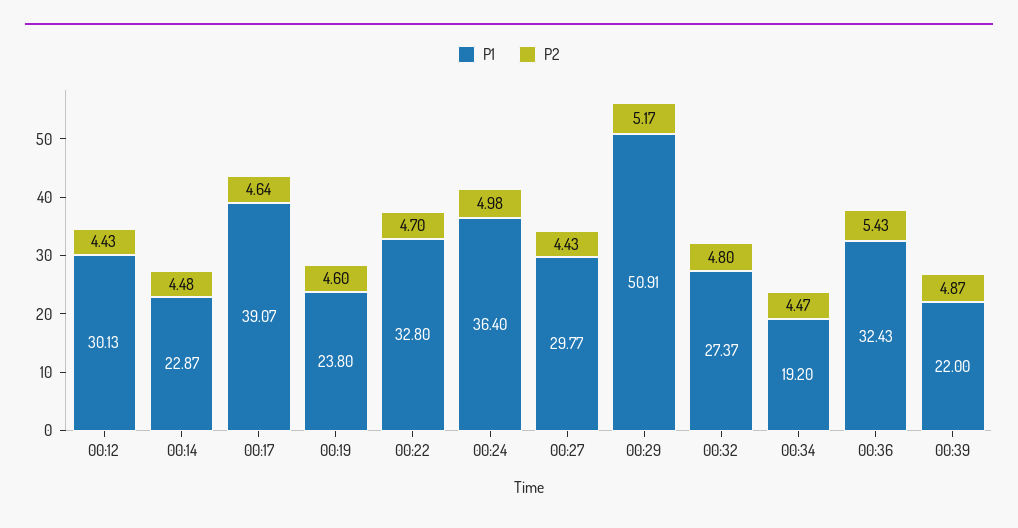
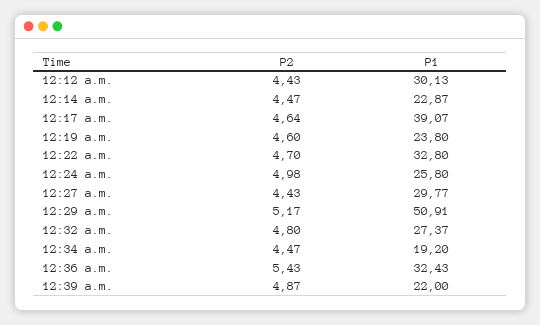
P2, 00:14: 4.48 -> 4.47
P1, 00:24: 36.4 -> 25.8

